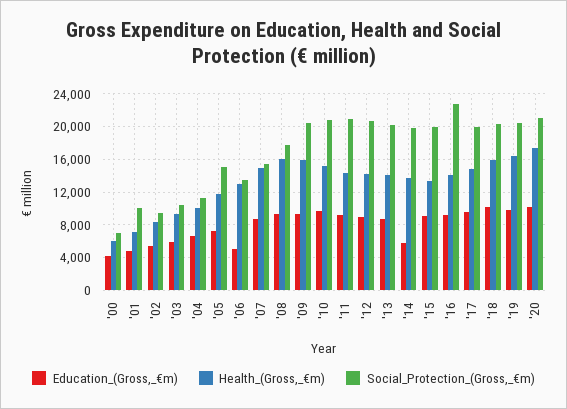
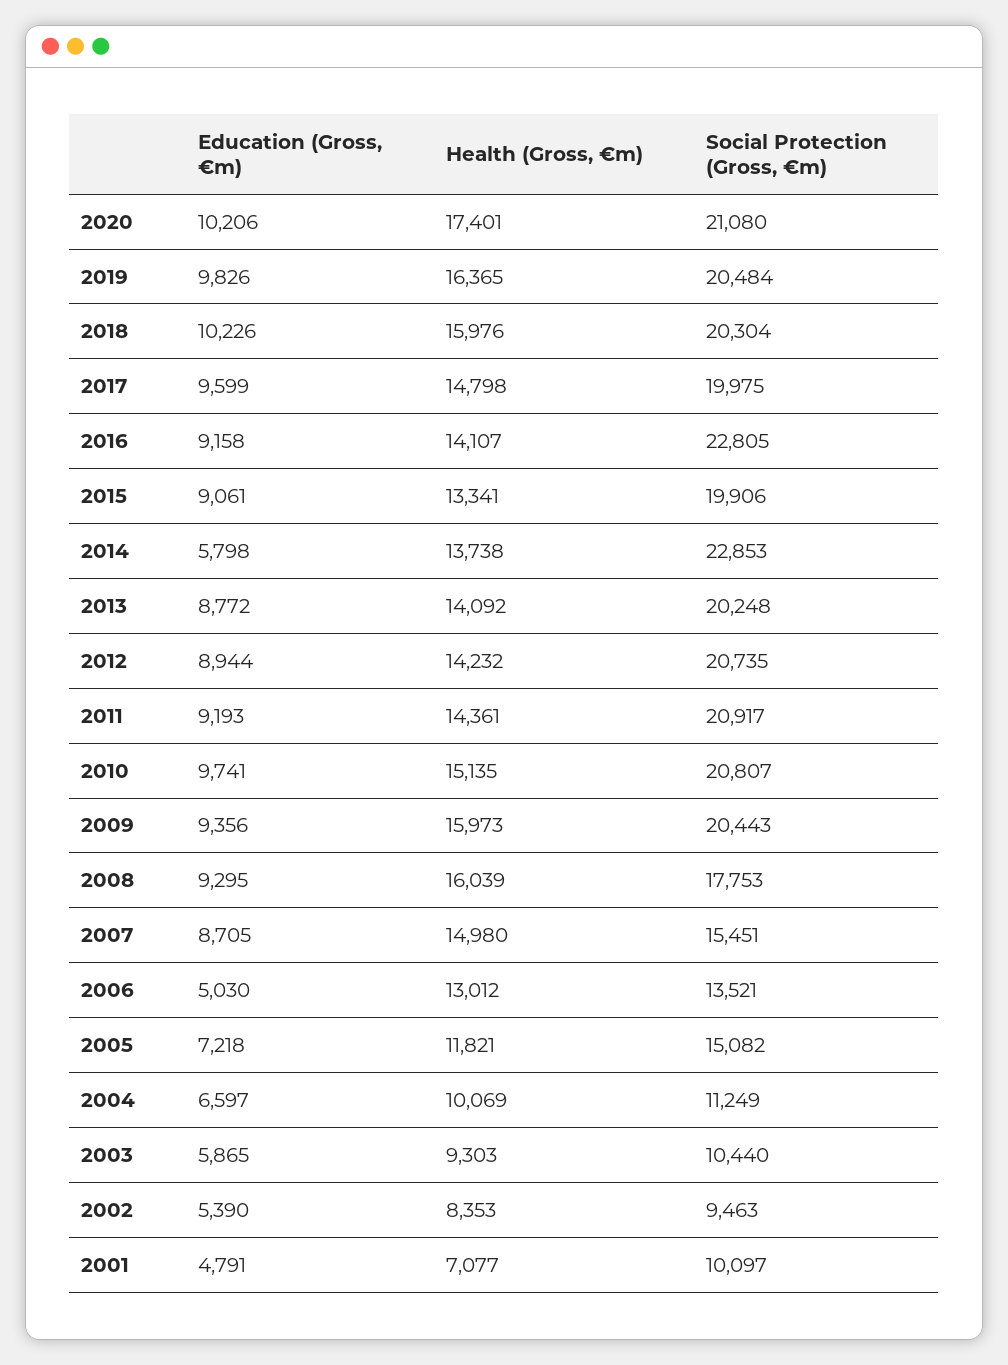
Education_(Gross,_€m), '00: 4000 -> none
Health_(Gross,_€m), '00: 6000 -> none
Social_Protection_(Gross,_€m), '00: 7000 -> none
Social_Protection_(Gross,_€m), '14: 20000 -> 22853

